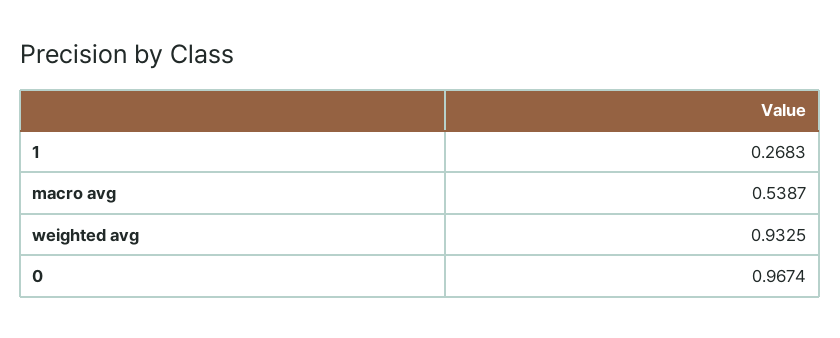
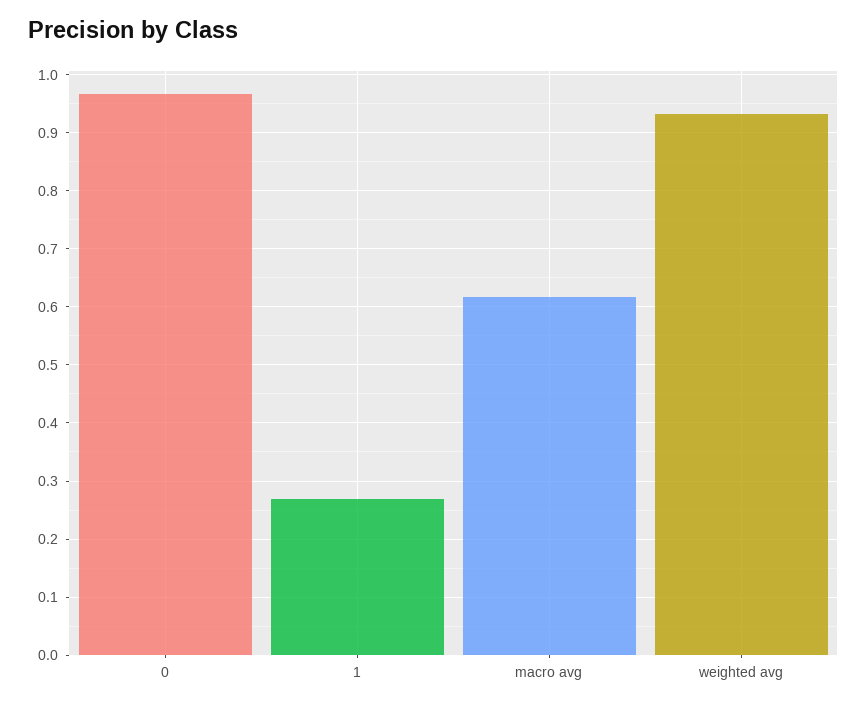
macro avg: 0.5387 -> 0.62

